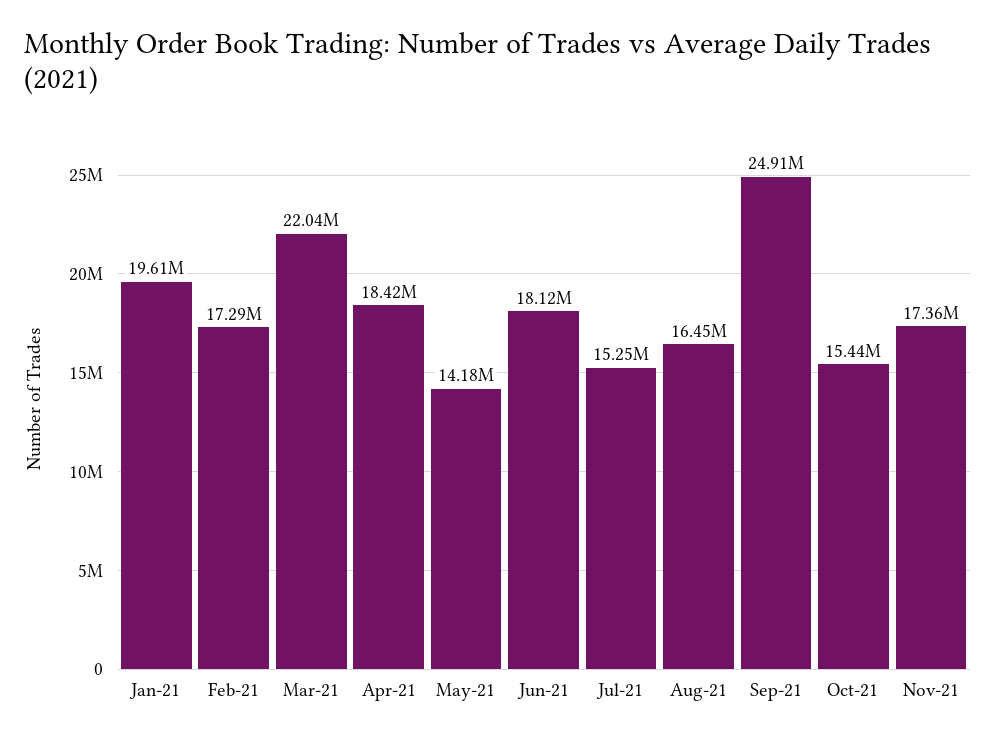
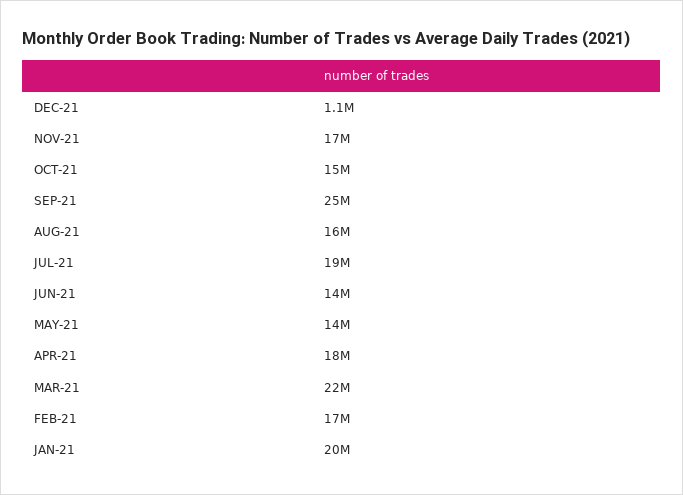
Jun-21: 18120000 -> 14000000
Jul-21: 15250000 -> 19000000
DEC-21: none -> 1100000

